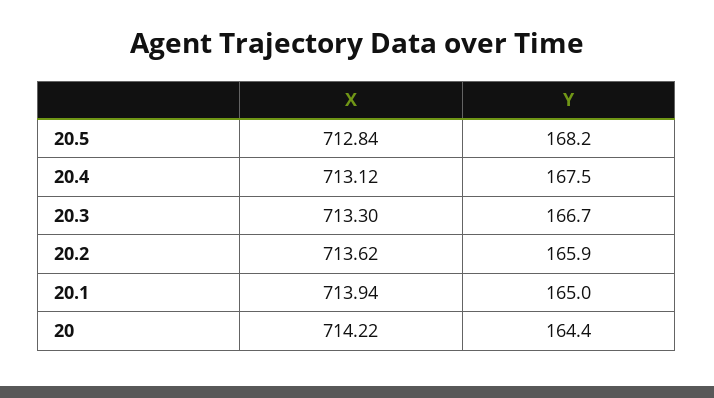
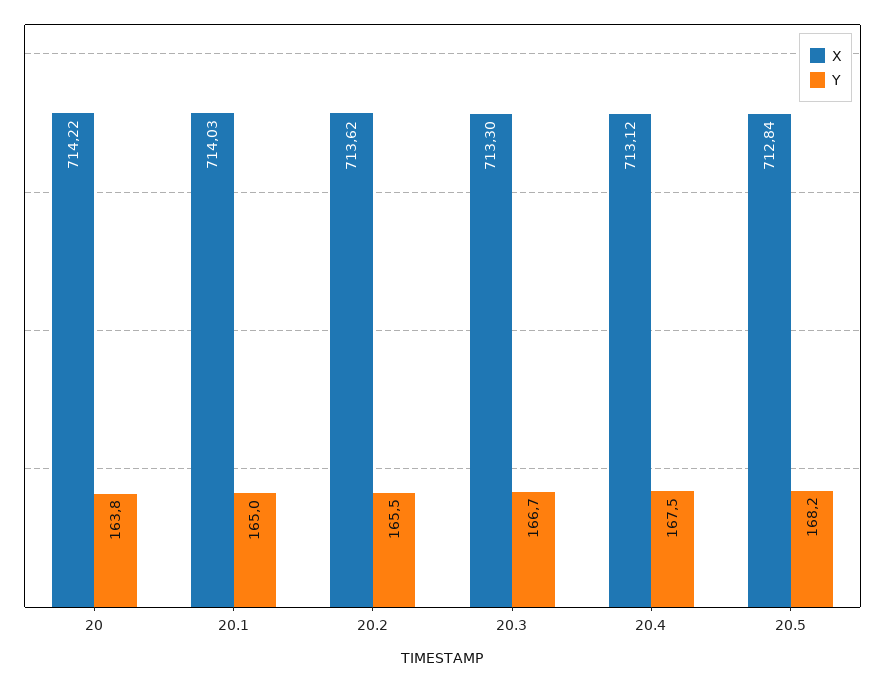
Y, 20.2: 165.9 -> 165.5
X, 20.1: 713.94 -> 714.03
Y, 20: 164.4 -> 163.8

